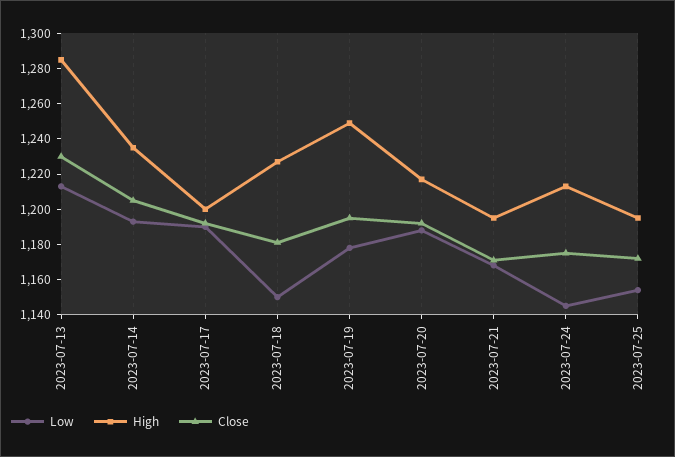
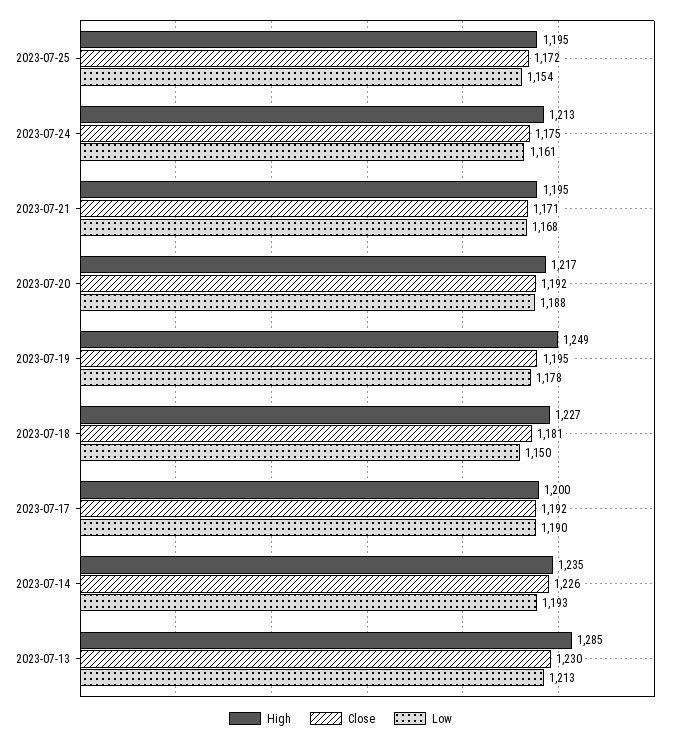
Close, 2023-07-14: 1205 -> 1226
Low, 2023-07-24: 1145 -> 1161

